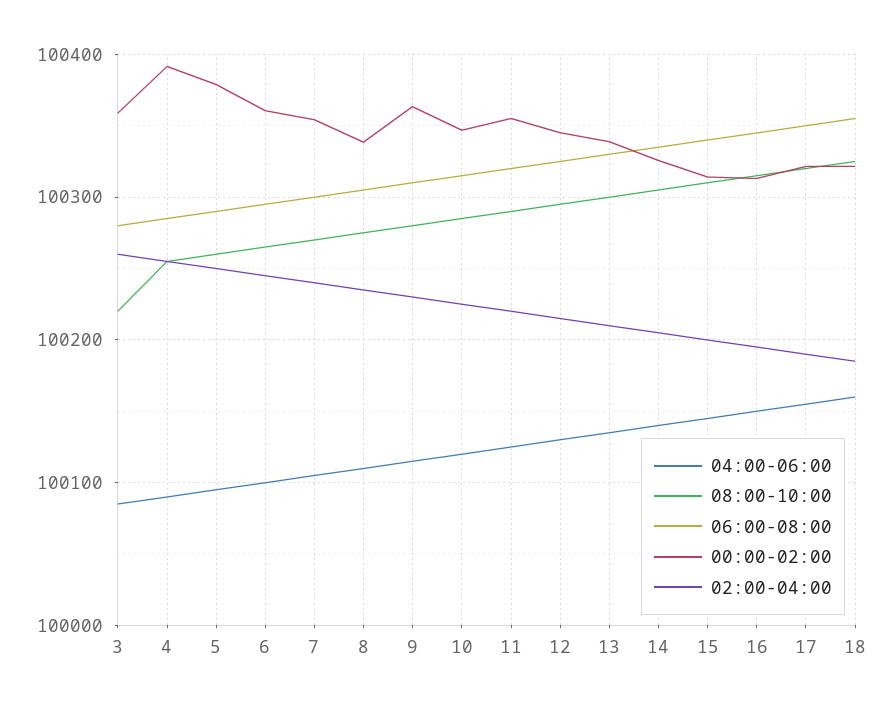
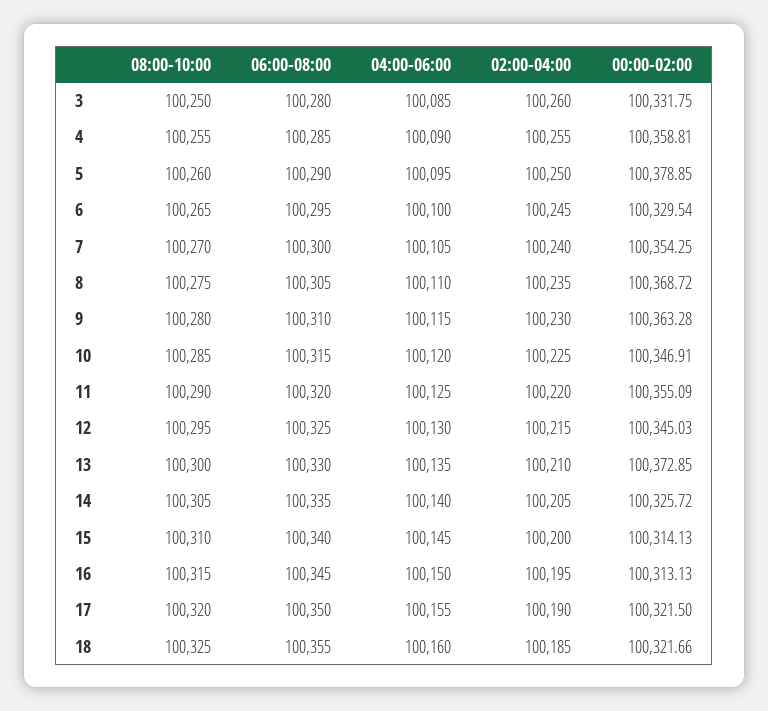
08:00-10:00, 3: 100220 -> 100250
00:00-02:00, 3: 100360 -> 100331.75
00:00-02:00, 4: 100390 -> 100358.81
00:00-02:00, 6: 100360 -> 100329.54
00:00-02:00, 8: 100340 -> 100368.72
00:00-02:00, 13: 100340 -> 100372.85

